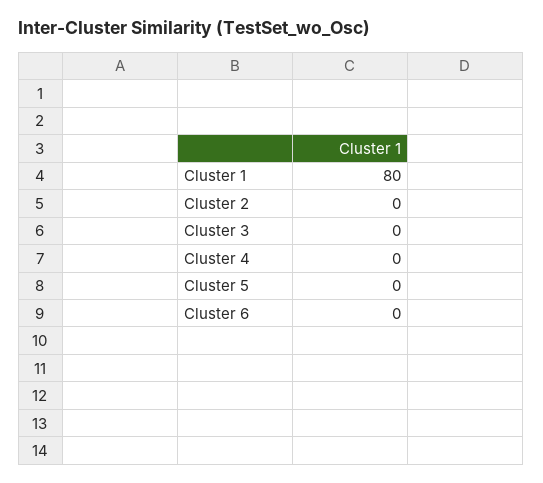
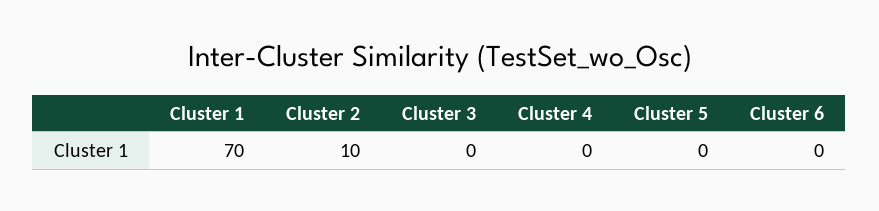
Cluster 1: 80 -> 70
Cluster 2: 0 -> 10

